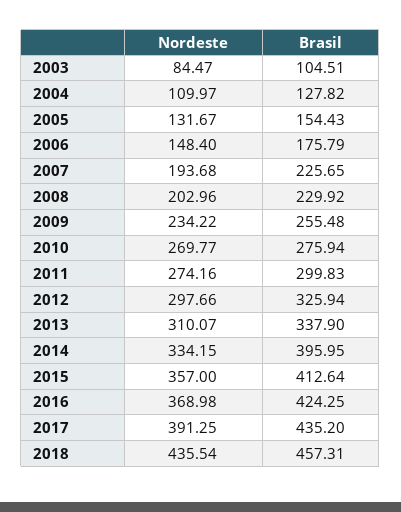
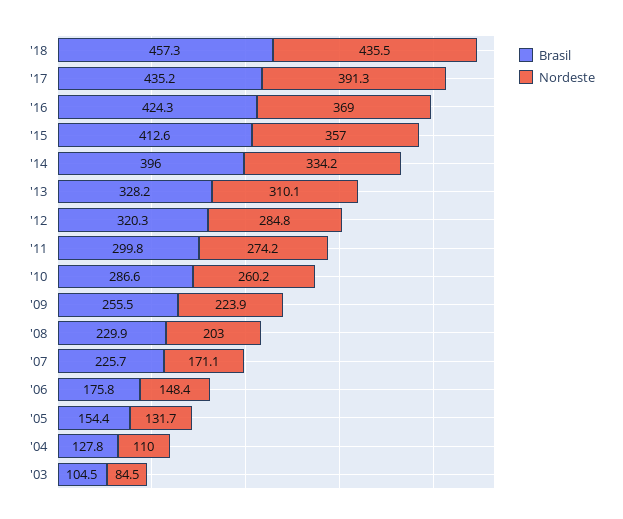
Nordeste, 2007: 193.68 -> 171.1
Nordeste, 2009: 234.22 -> 223.9
Nordeste, 2010: 269.77 -> 260.2
Brasil, 2010: 275.94 -> 286.6
Nordeste, 2012: 297.66 -> 284.8
Brasil, 2012: 325.94 -> 320.3
Brasil, 2013: 337.9 -> 328.2

